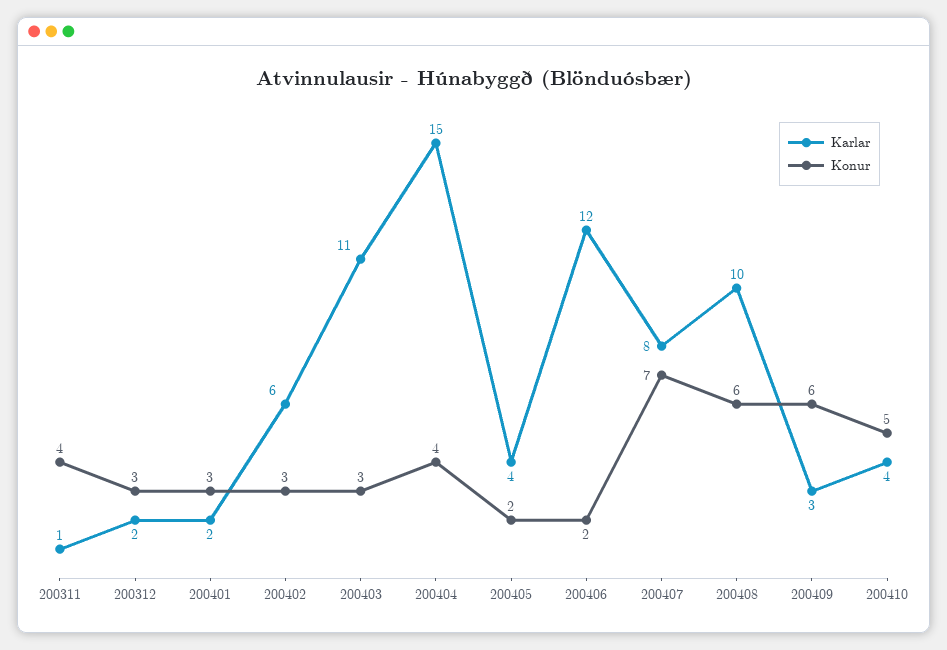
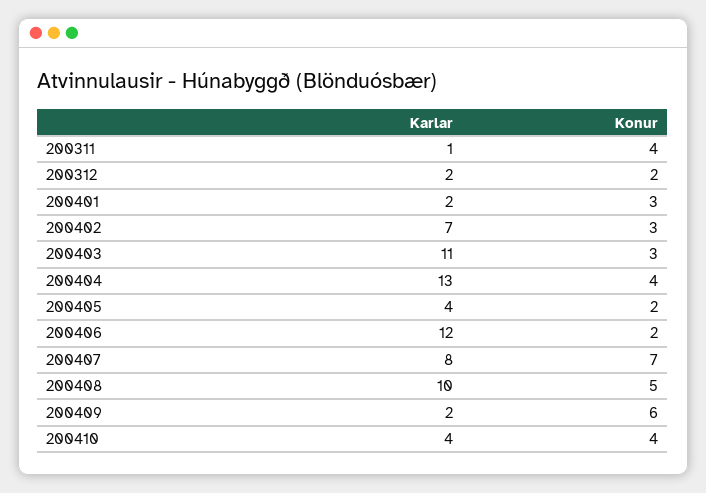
Konur, 200312: 3 -> 2
Karlar, 200402: 6 -> 7
Karlar, 200404: 15 -> 13
Konur, 200408: 6 -> 5
Karlar, 200409: 3 -> 2
Konur, 200410: 5 -> 4

